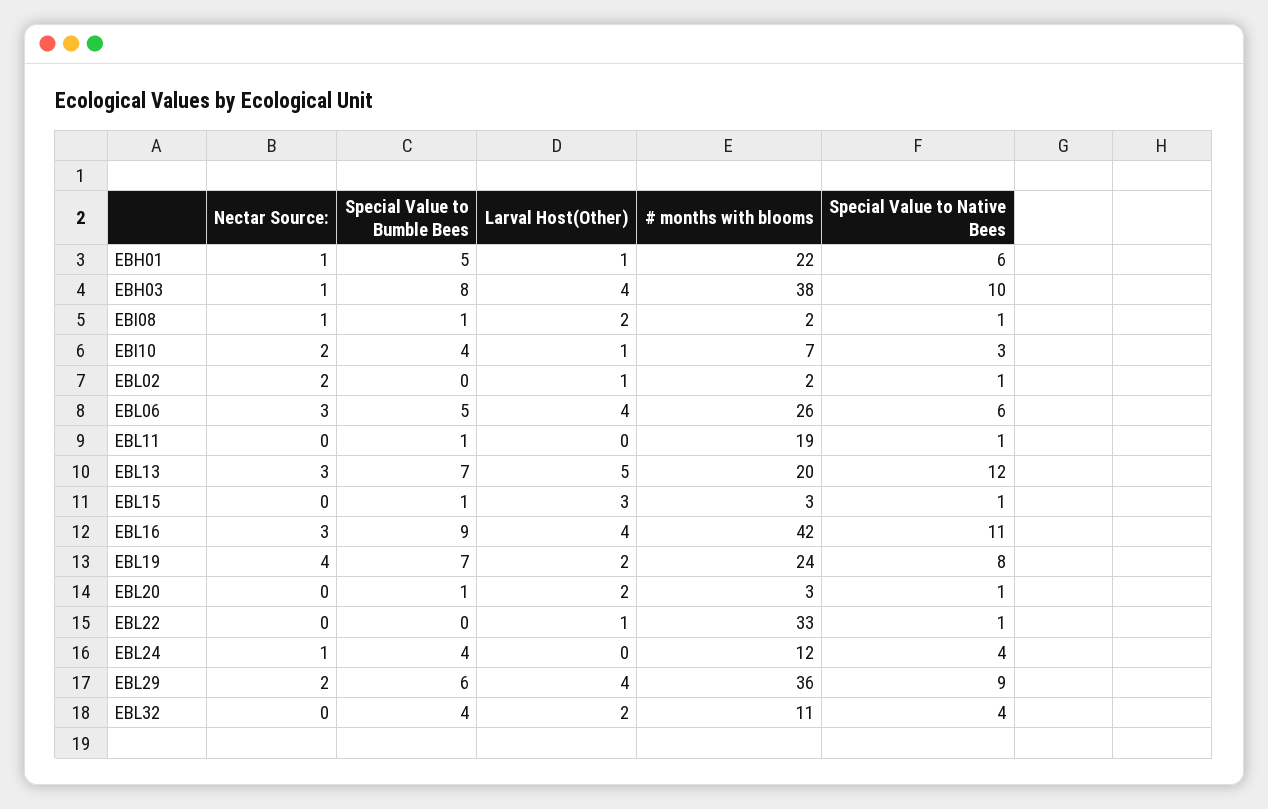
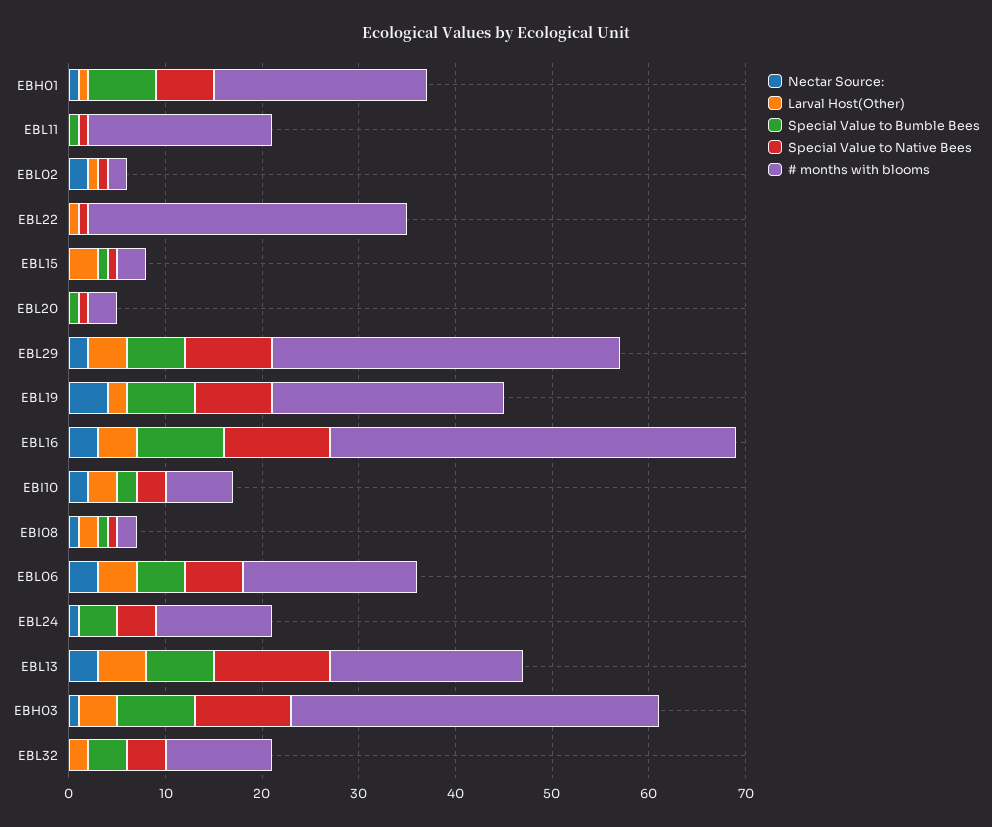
Special Value to Bumble Bees, EBH01: 5 -> 7
Special Value to Bumble Bees, EBI10: 4 -> 2
Larval Host(Other), EBI10: 1 -> 3
# months with blooms, EBL06: 26 -> 18
Larval Host(Other), EBL20: 2 -> 0

